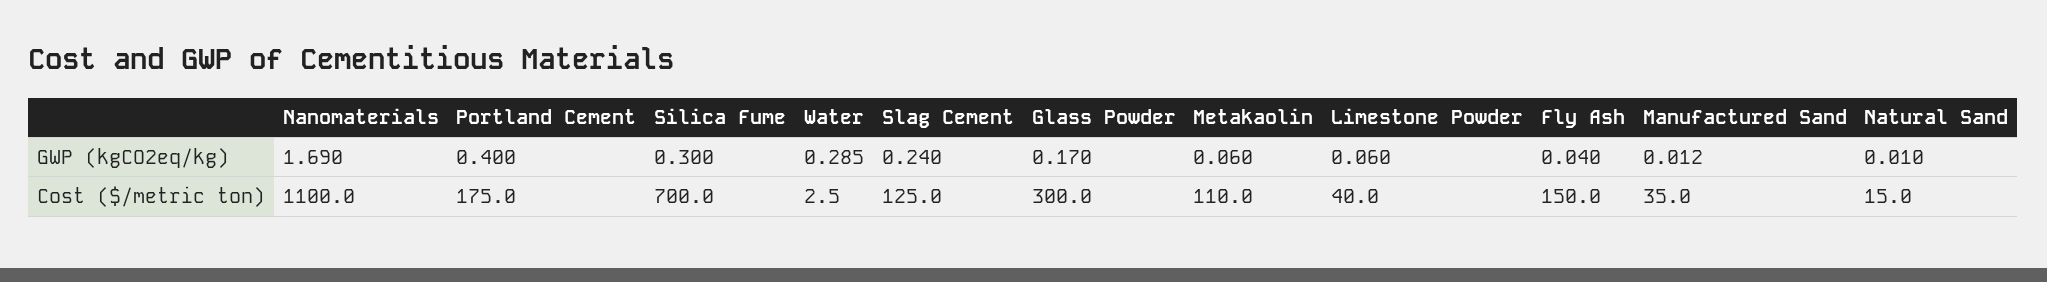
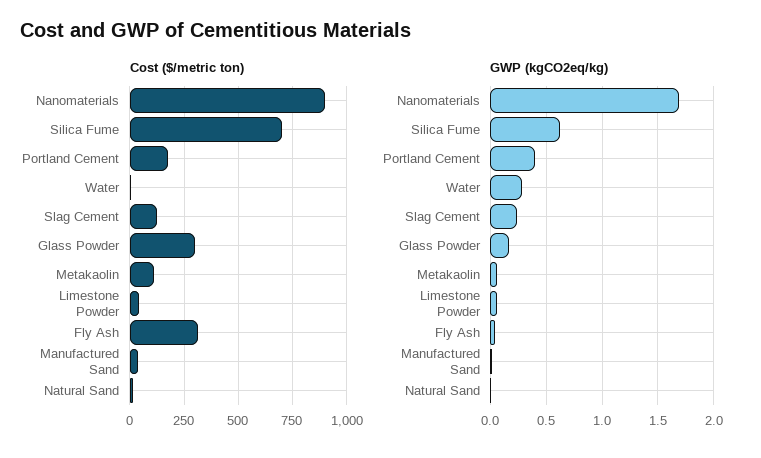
GWP (kgCO2eq/kg), Silica Fume: 0.3 -> 0.6
Cost ($/metric ton), Nanomaterials: 1100 -> 900
Cost ($/metric ton), Fly Ash: 150 -> 300

